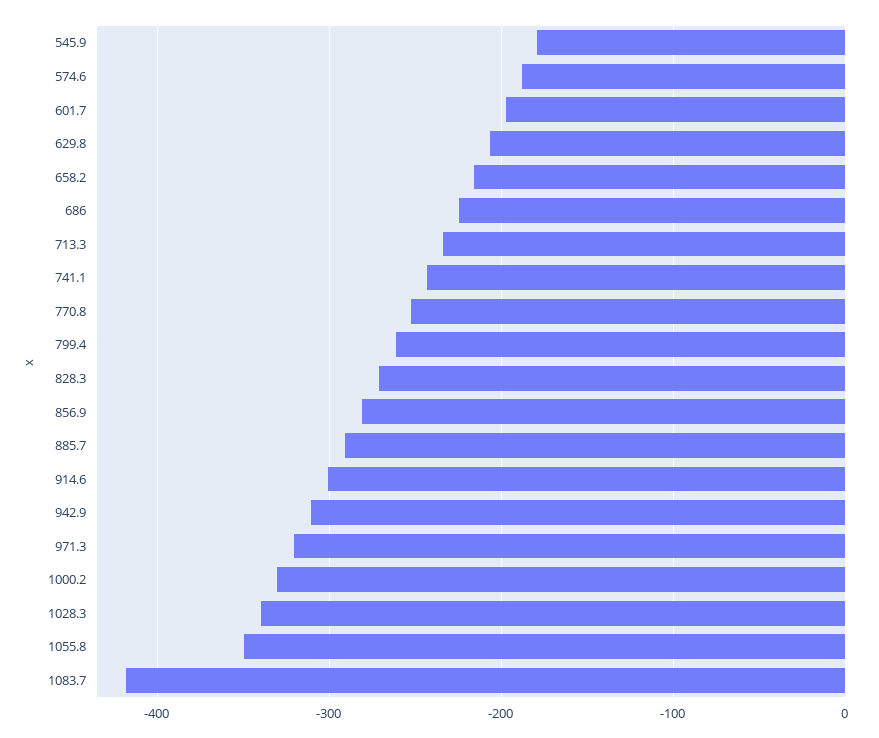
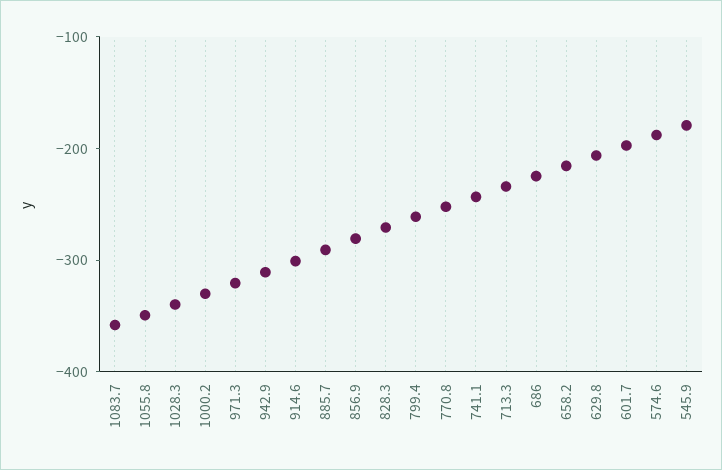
1083.7: -420 -> -360

